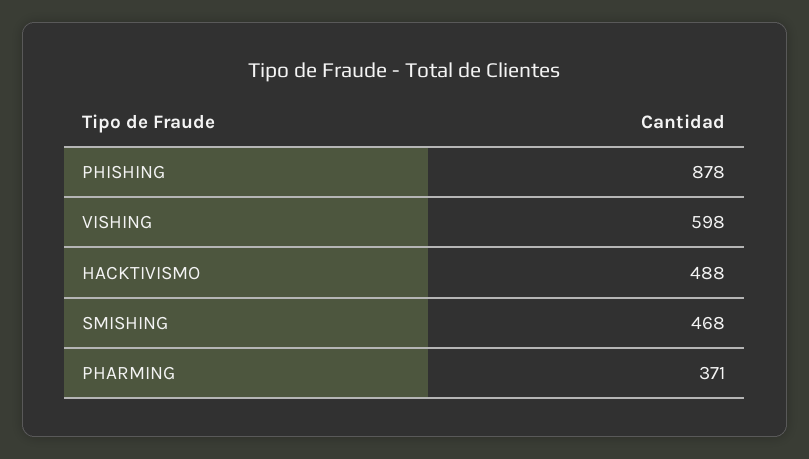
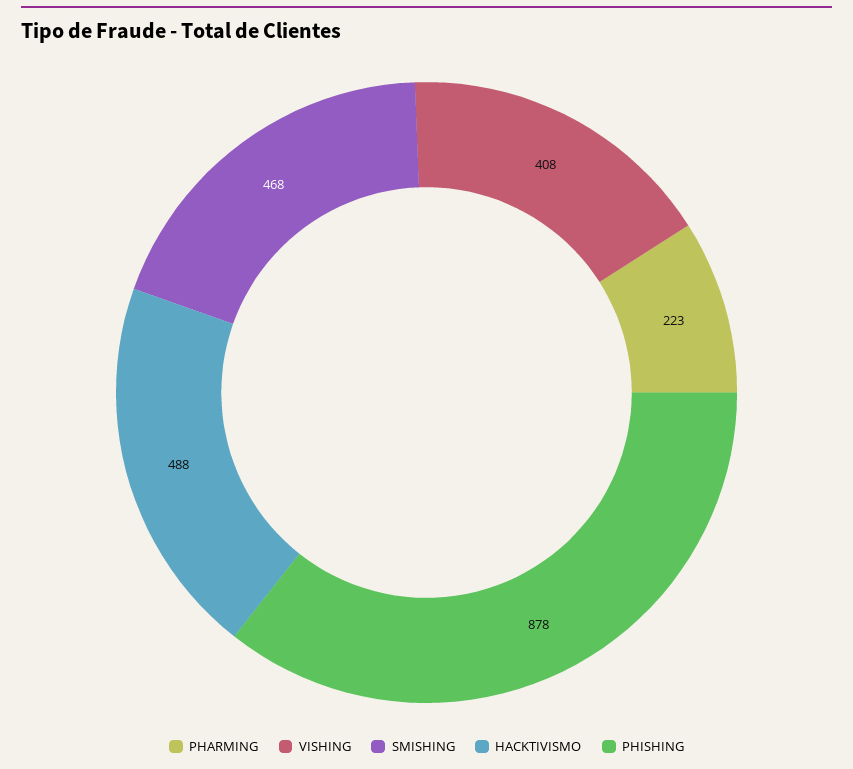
VISHING: 598 -> 408
PHARMING: 371 -> 223

